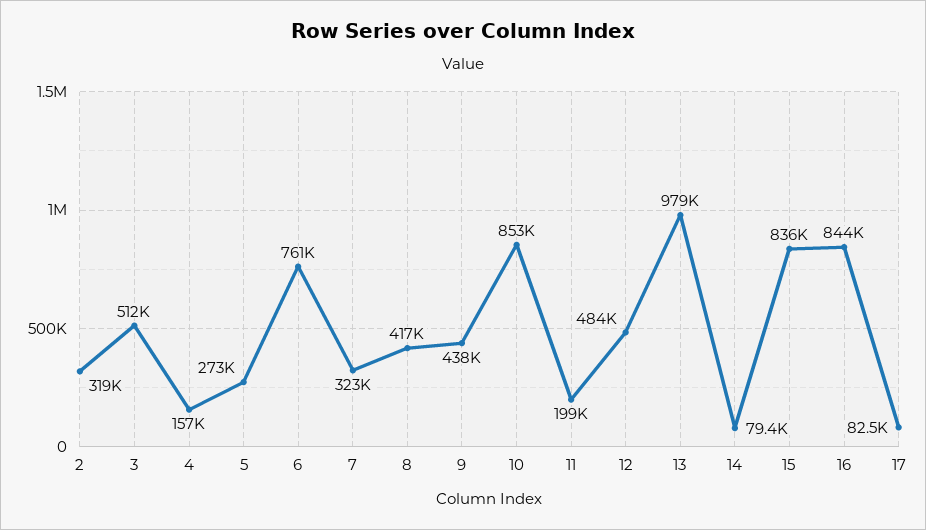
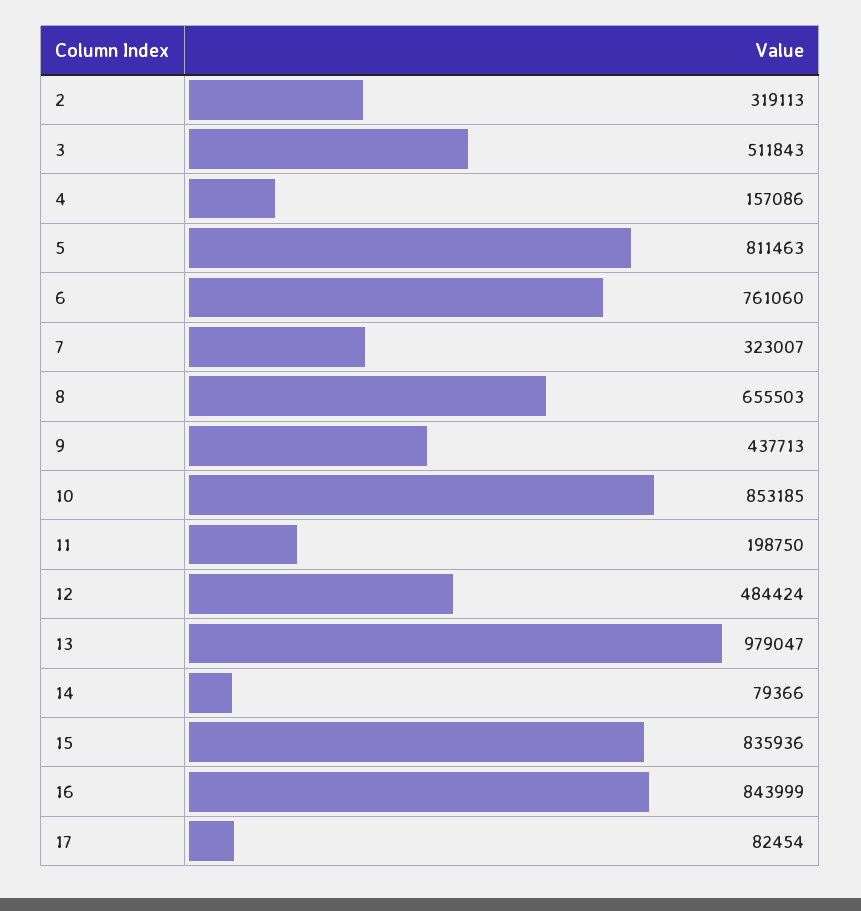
5: 273000 -> 811463
8: 417000 -> 655503

